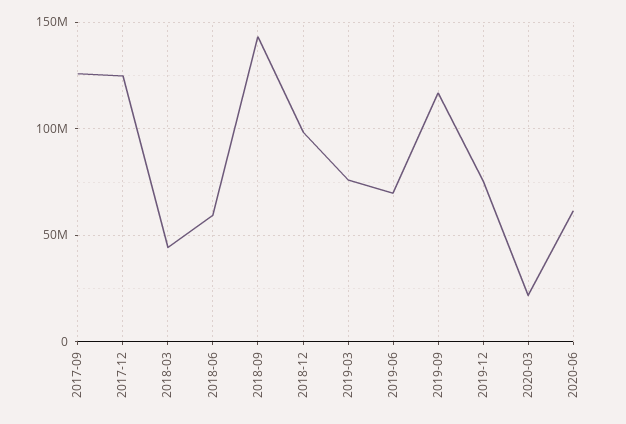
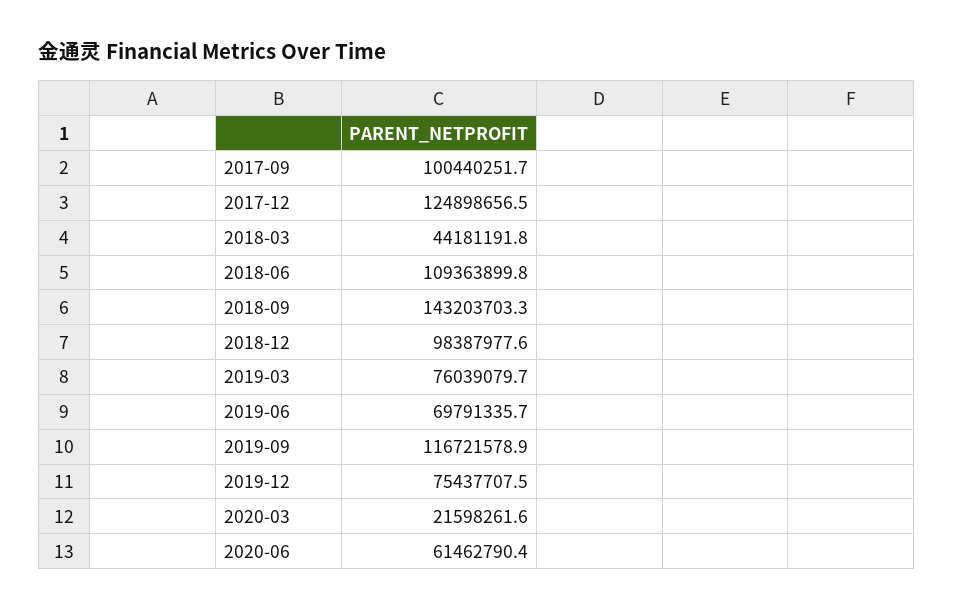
2017-09: 125000000 -> 100440251.7
2018-06: 60000000 -> 109363899.8

